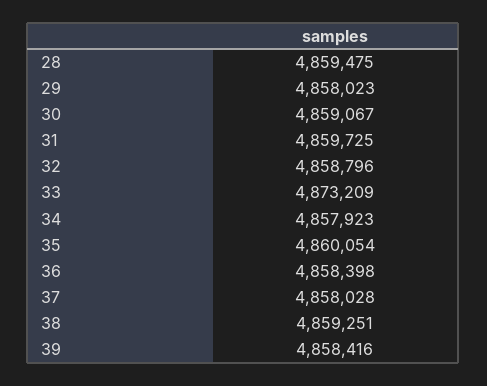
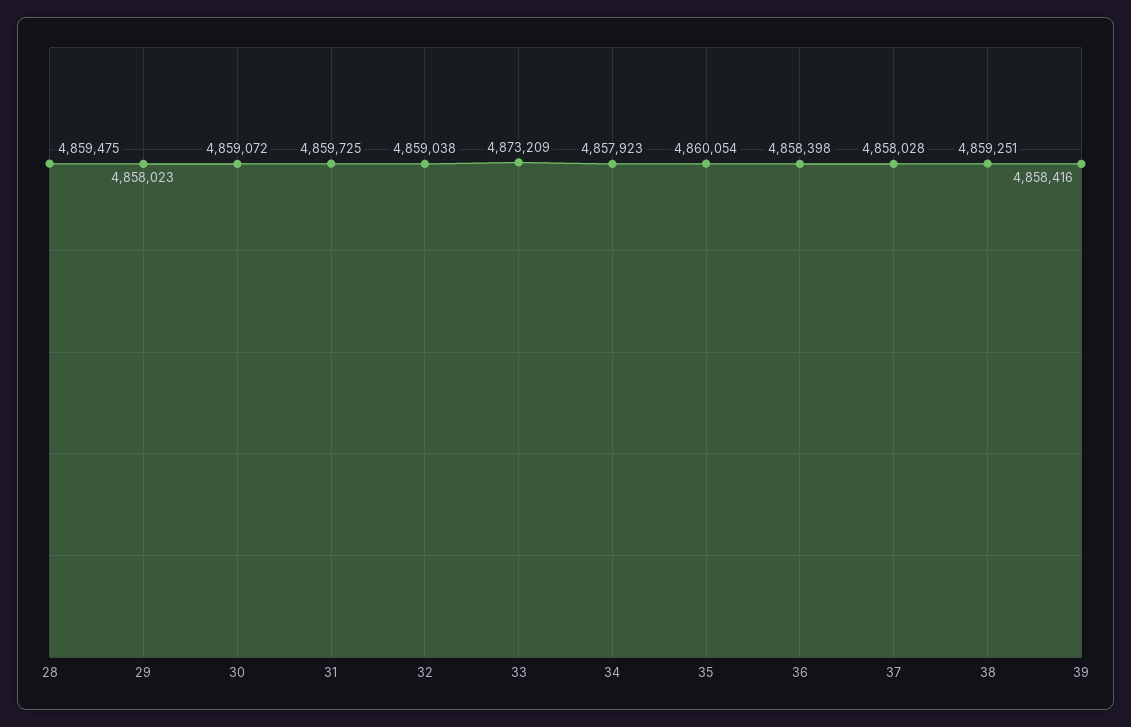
30: 4859067 -> 4859072
32: 4858796 -> 4859038

